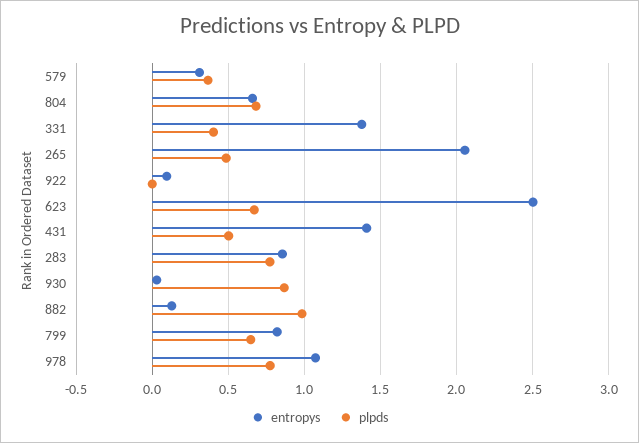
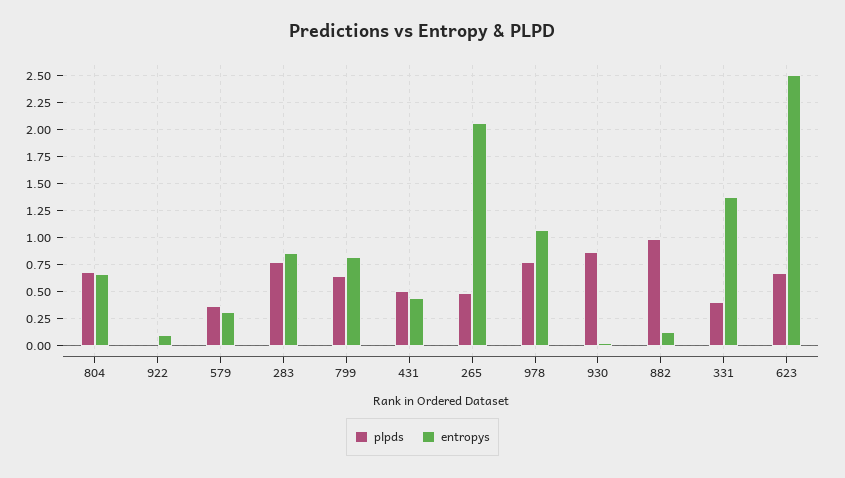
entropys, 431: 1.4 -> 0.5

